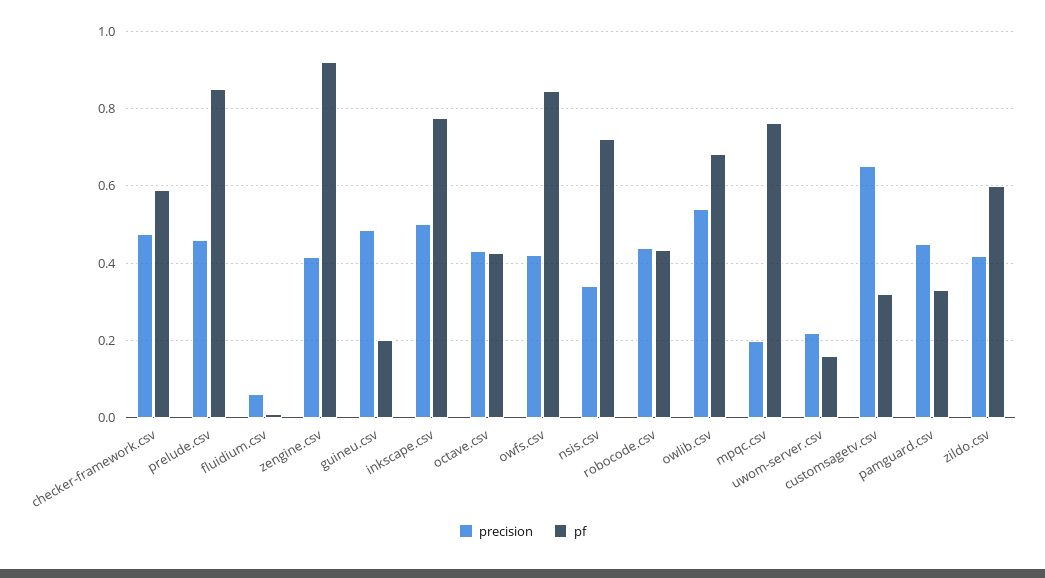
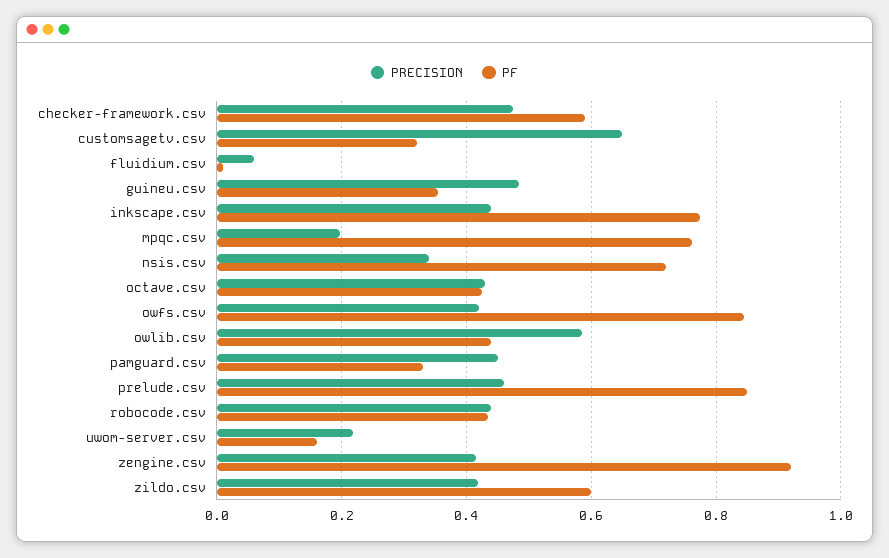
pf, guineu.csv: 0.2 -> 0.36
precision, inkscape.csv: 0.5 -> 0.44
precision, owlib.csv: 0.54 -> 0.58
pf, owlib.csv: 0.68 -> 0.44

